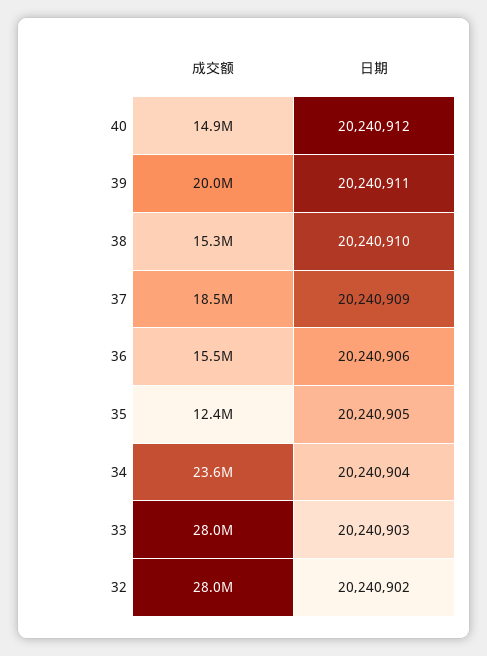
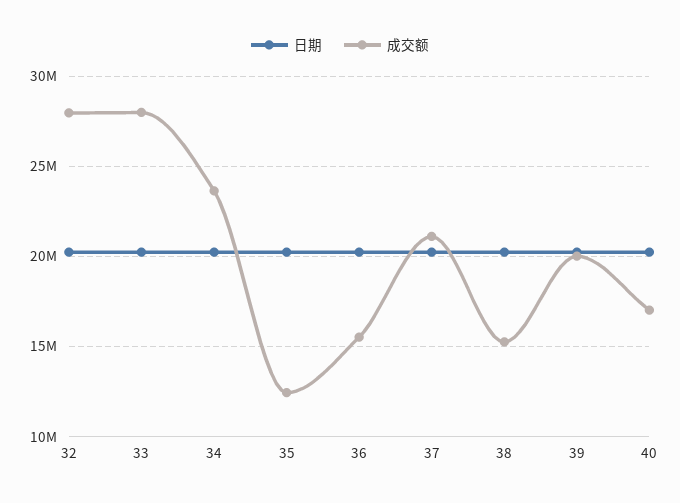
成交额, 40: 14900000 -> 17000000
成交额, 37: 18500000 -> 21000000

